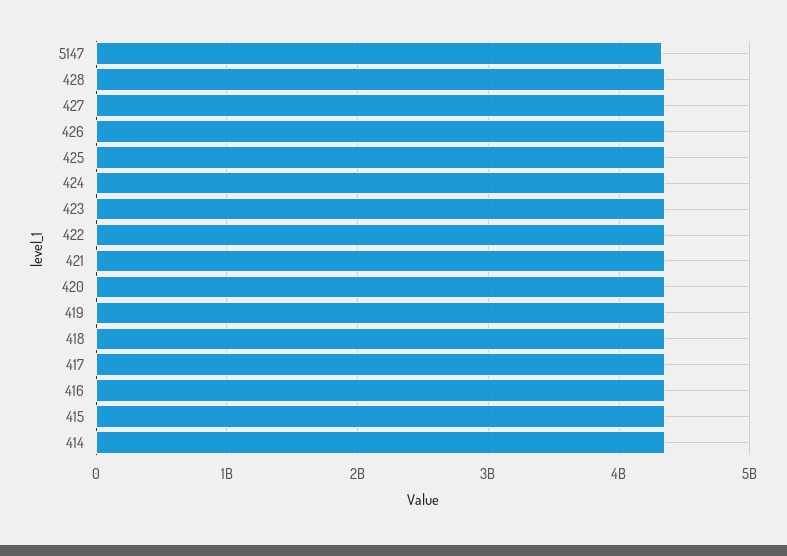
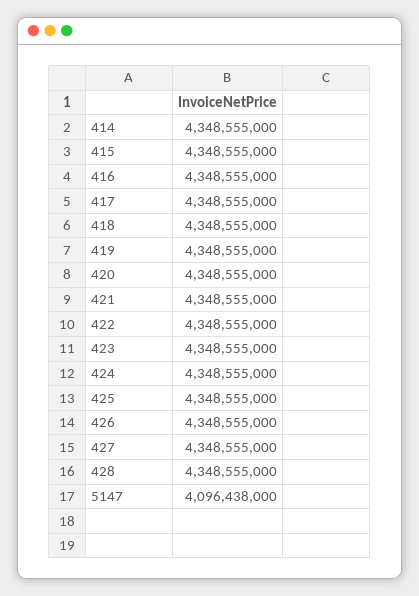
5147: 4300000000 -> 4096438000

